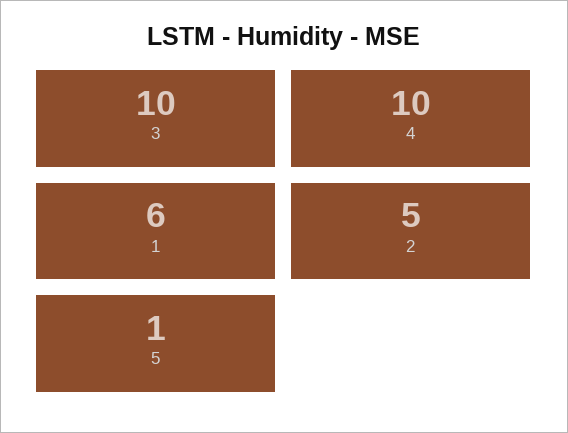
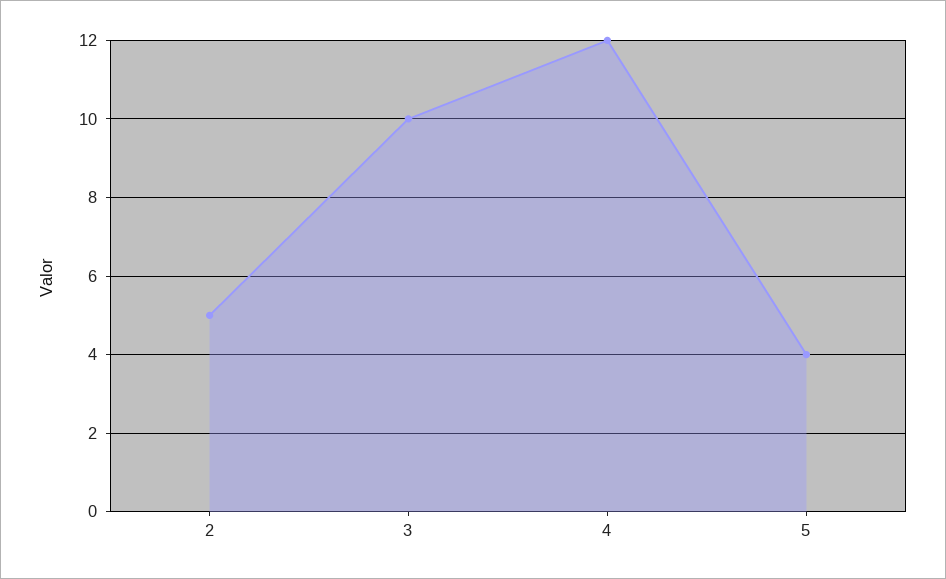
4: 10 -> 12
1: 6 -> none
5: 1 -> 4

